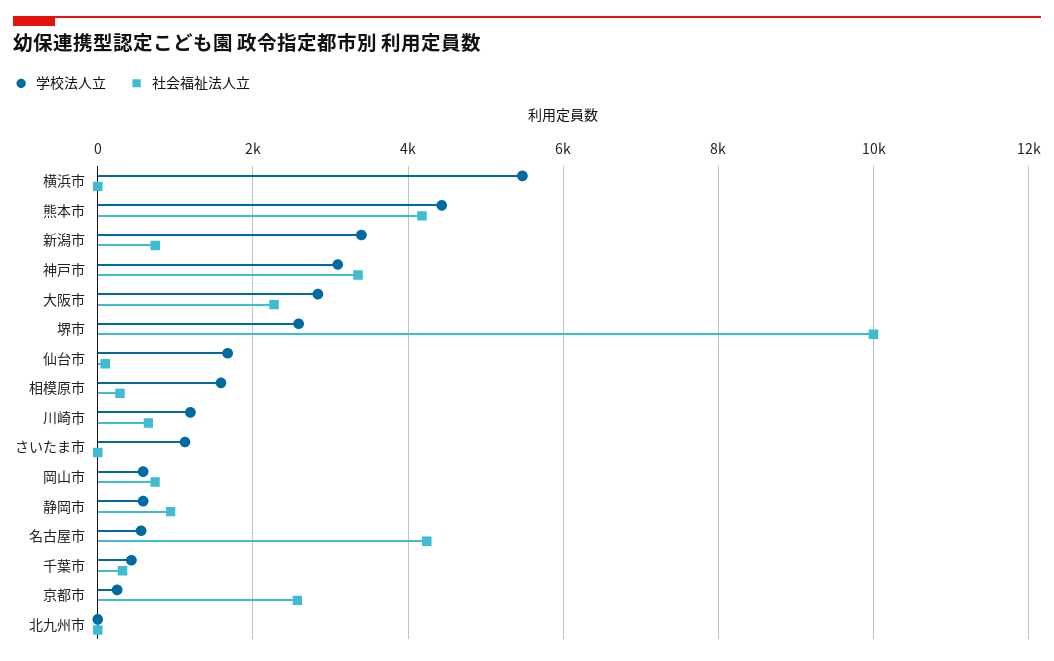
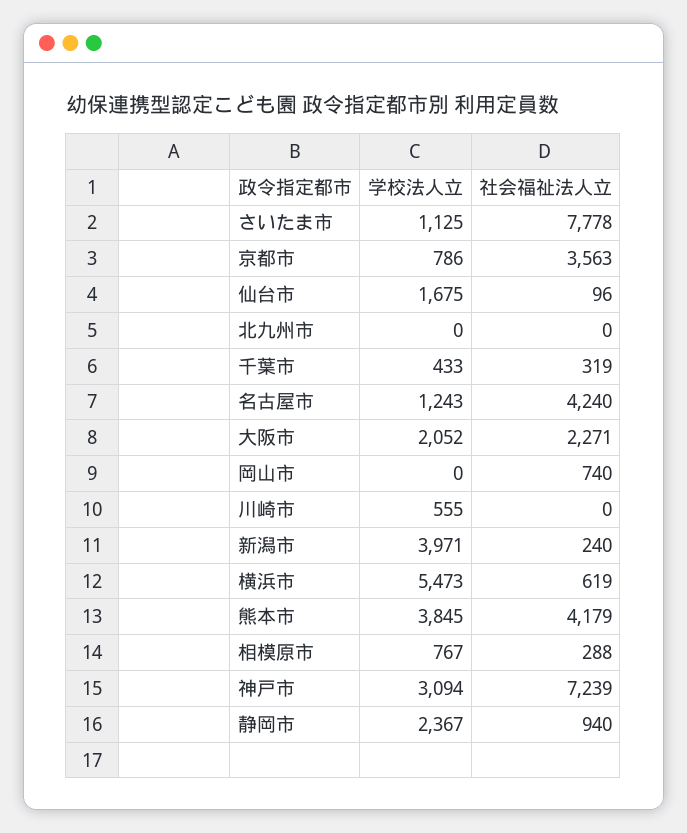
社会福祉法人立, 横浜市: 0 -> 619
学校法人立, 熊本市: 4400 -> 3845
学校法人立, 新潟市: 3400 -> 3971
社会福祉法人立, 新潟市: 800 -> 240
社会福祉法人立, 神戸市: 3400 -> 7239
学校法人立, 大阪市: 2800 -> 2052
学校法人立, 堺市: 2600 -> none
社会福祉法人立, 堺市: 10000 -> none
学校法人立, 相模原市: 1600 -> 767
学校法人立, 川崎市: 1200 -> 555
社会福祉法人立, 川崎市: 600 -> 0
社会福祉法人立, さいたま市: 0 -> 7778
学校法人立, 岡山市: 600 -> 0
学校法人立, 静岡市: 600 -> 2367
学校法人立, 名古屋市: 600 -> 1243
学校法人立, 京都市: 200 -> 786
社会福祉法人立, 京都市: 2600 -> 3563

